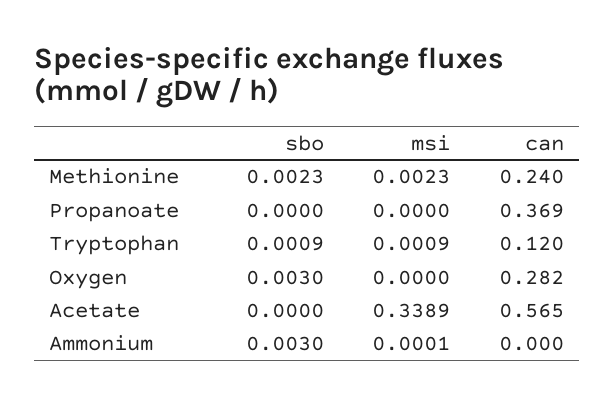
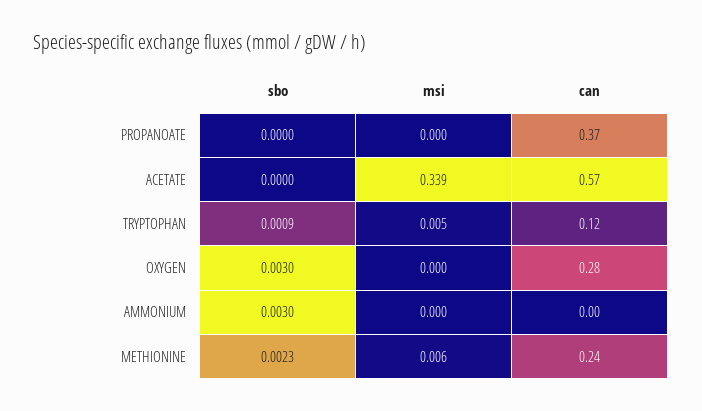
msi, Methionine: 0.0023 -> 0.006
msi, Tryptophan: 0.0009 -> 0.005

